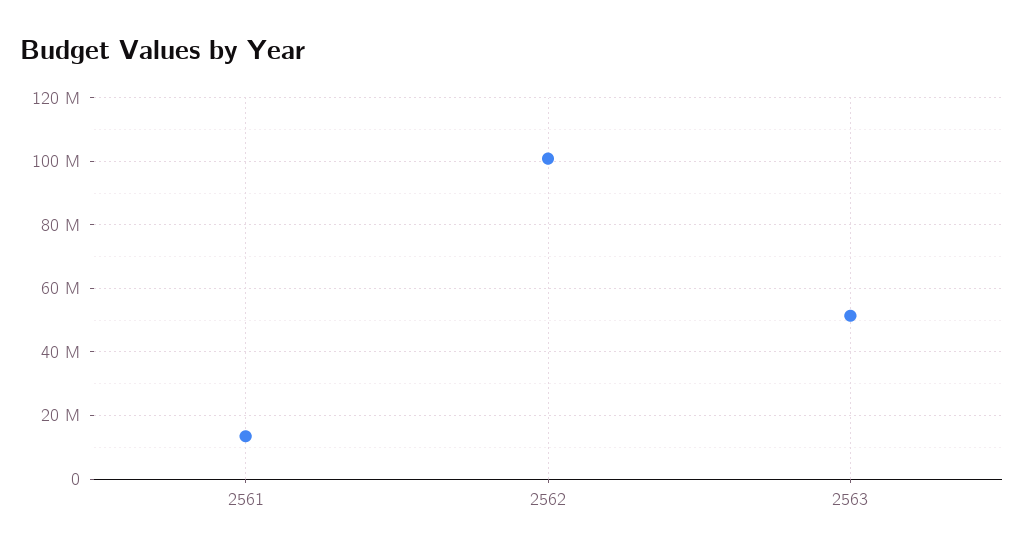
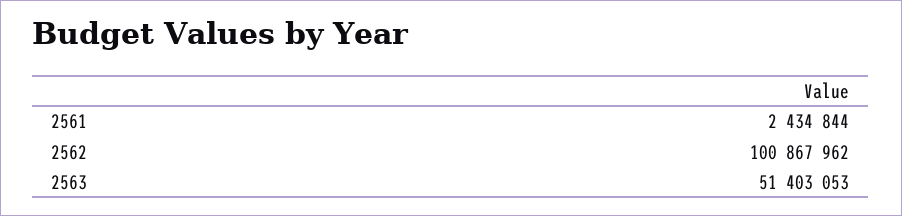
2561: 14000000 -> 2434844

